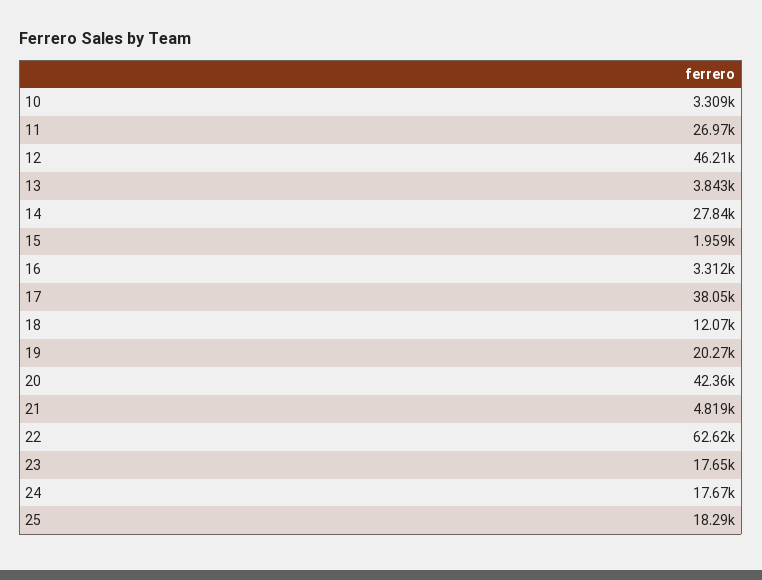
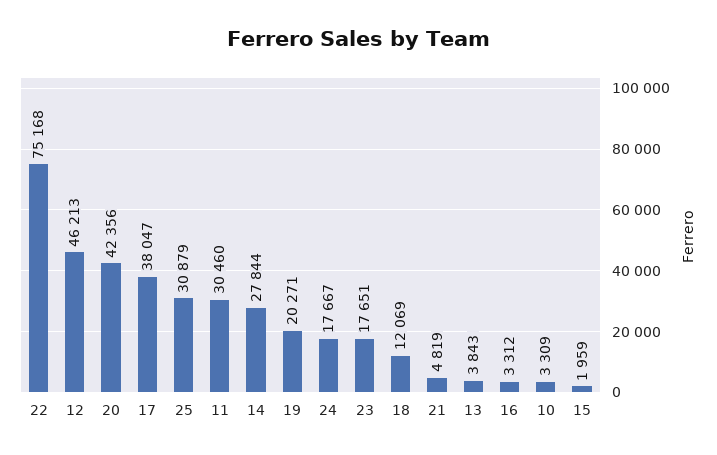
11: 26970 -> 30460
22: 62620 -> 75168
25: 18290 -> 30879

